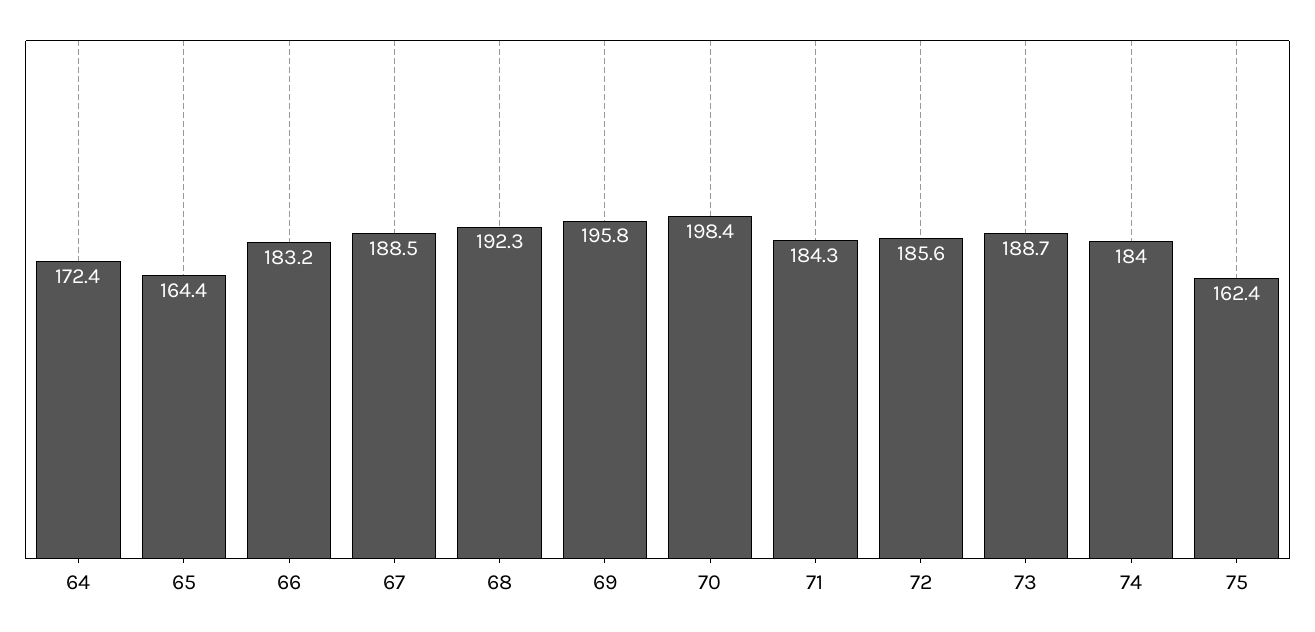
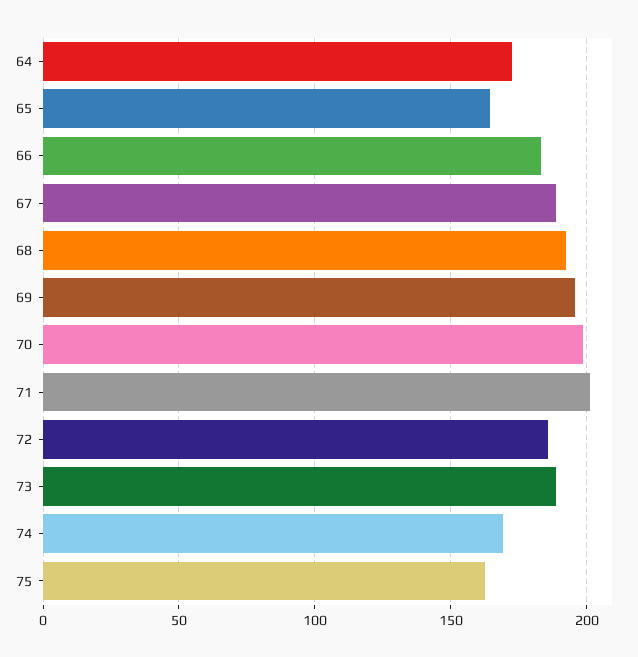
71: 184.3 -> 200
74: 184 -> 170

